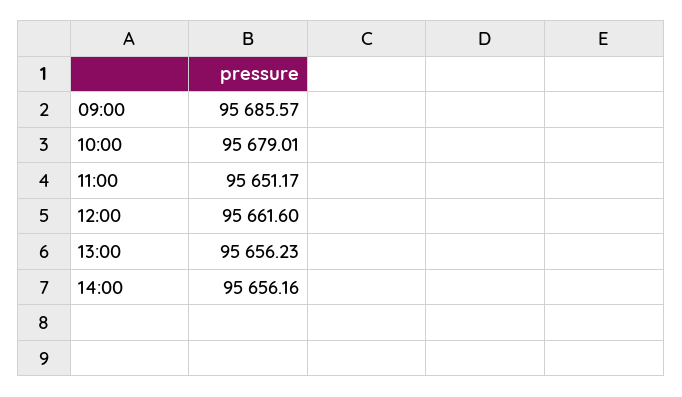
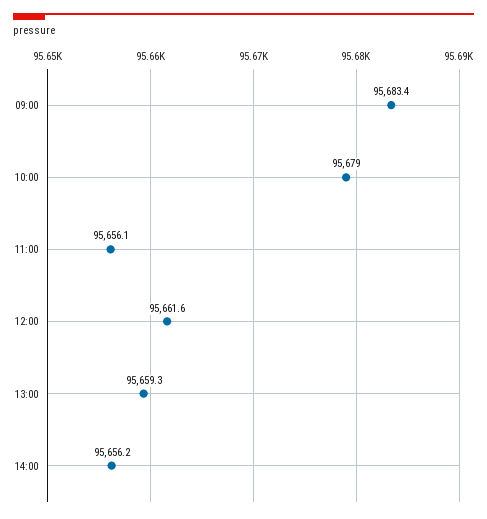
09:00: 95685.57 -> 95683.4
11:00: 95651.17 -> 95656.1
13:00: 95656.23 -> 95659.3

